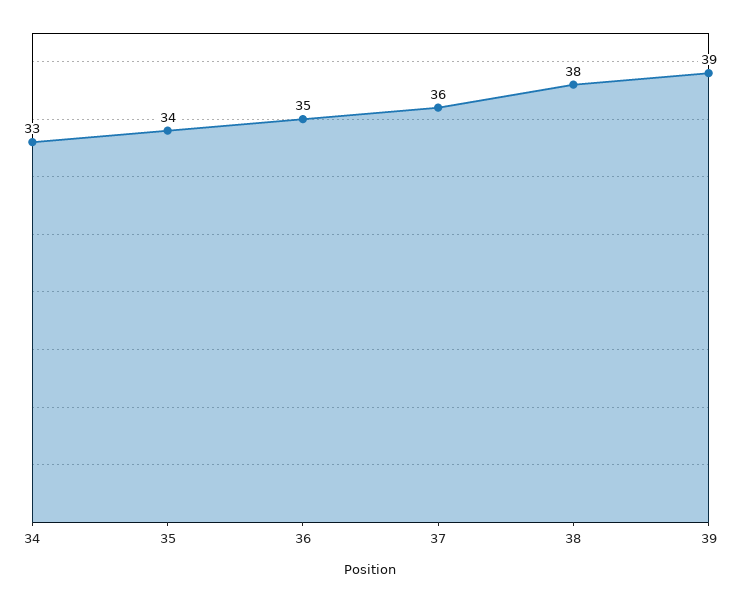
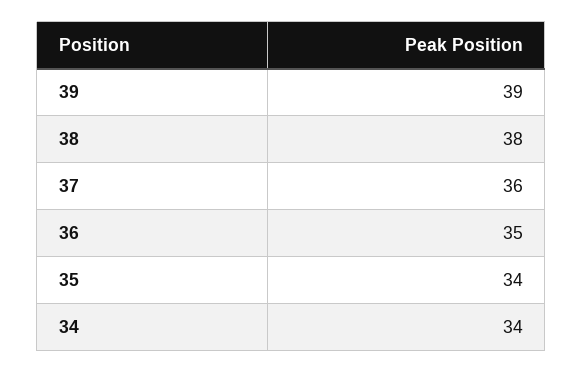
34: 33 -> 34

